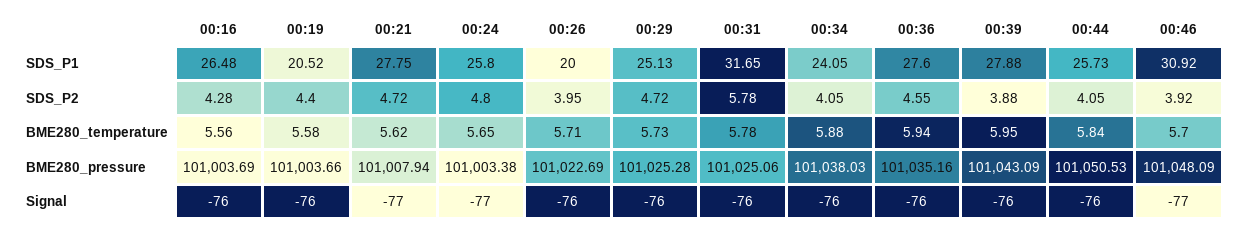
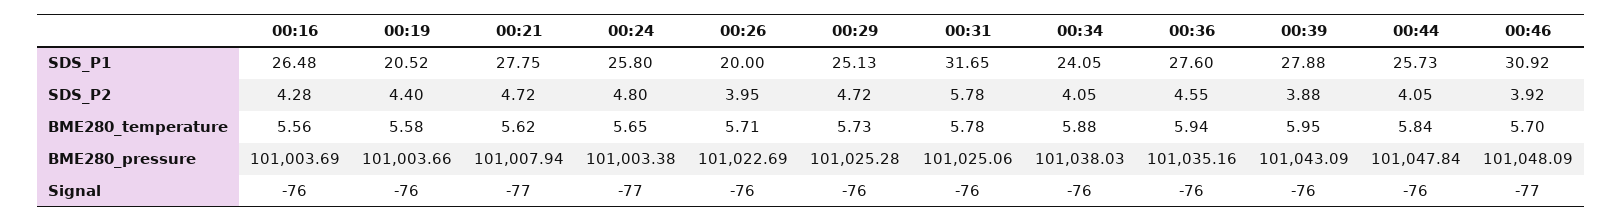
00:44, BME280_pressure: 101050.53 -> 101047.84

